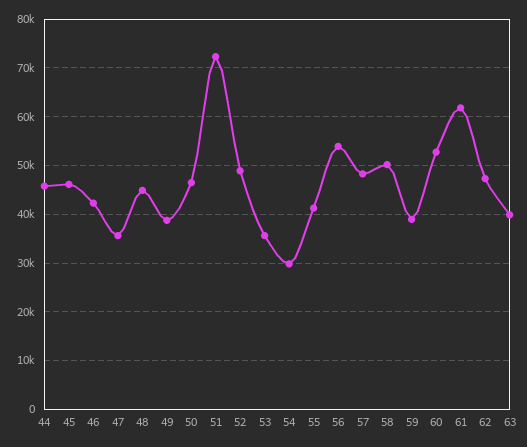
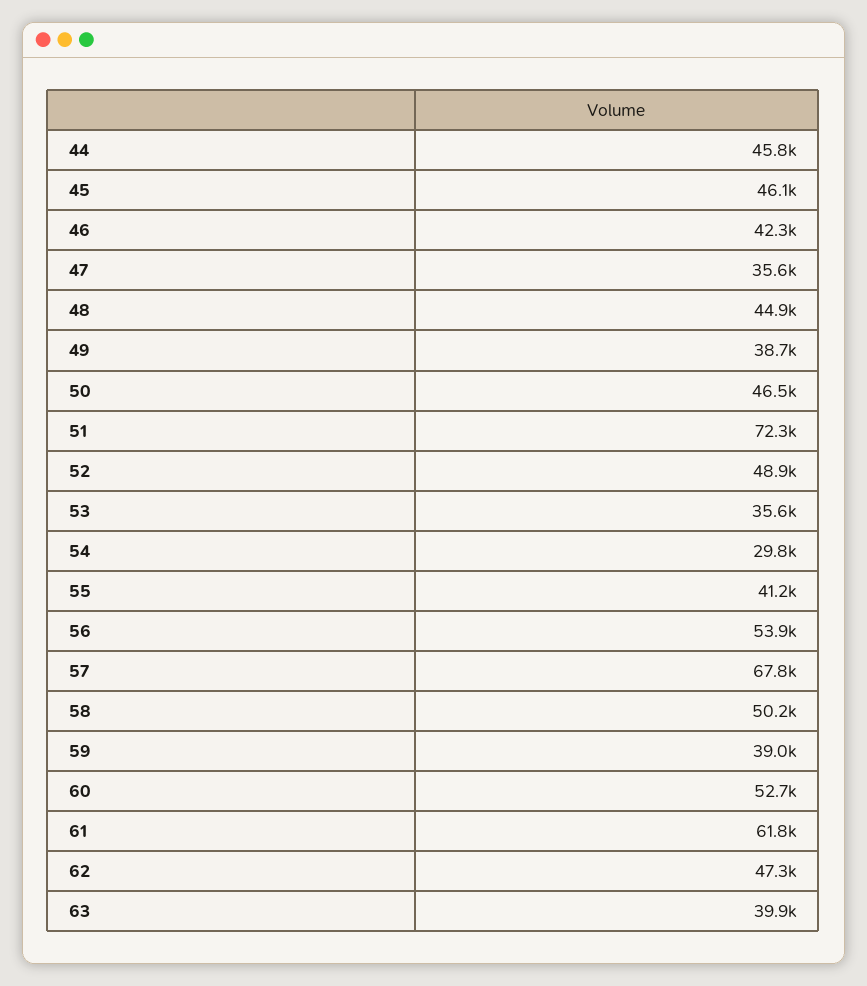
57: 48000 -> 67800

